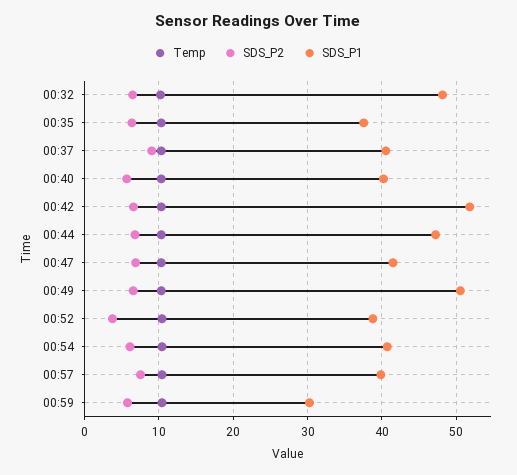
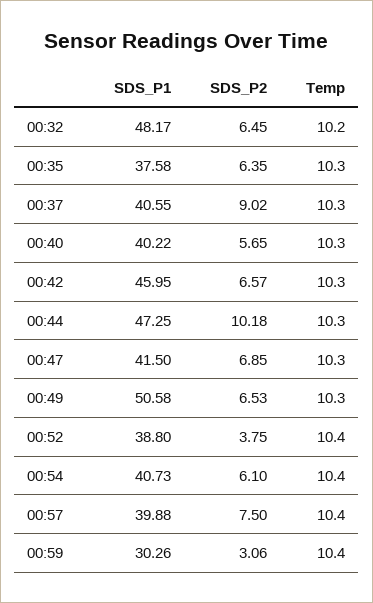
SDS_P1, 00:42: 52 -> 45.95
SDS_P2, 00:44: 7 -> 10.18
SDS_P2, 00:59: 6 -> 3.06

